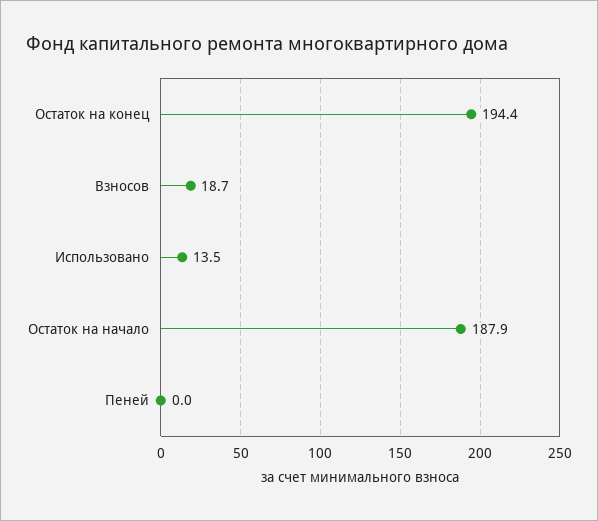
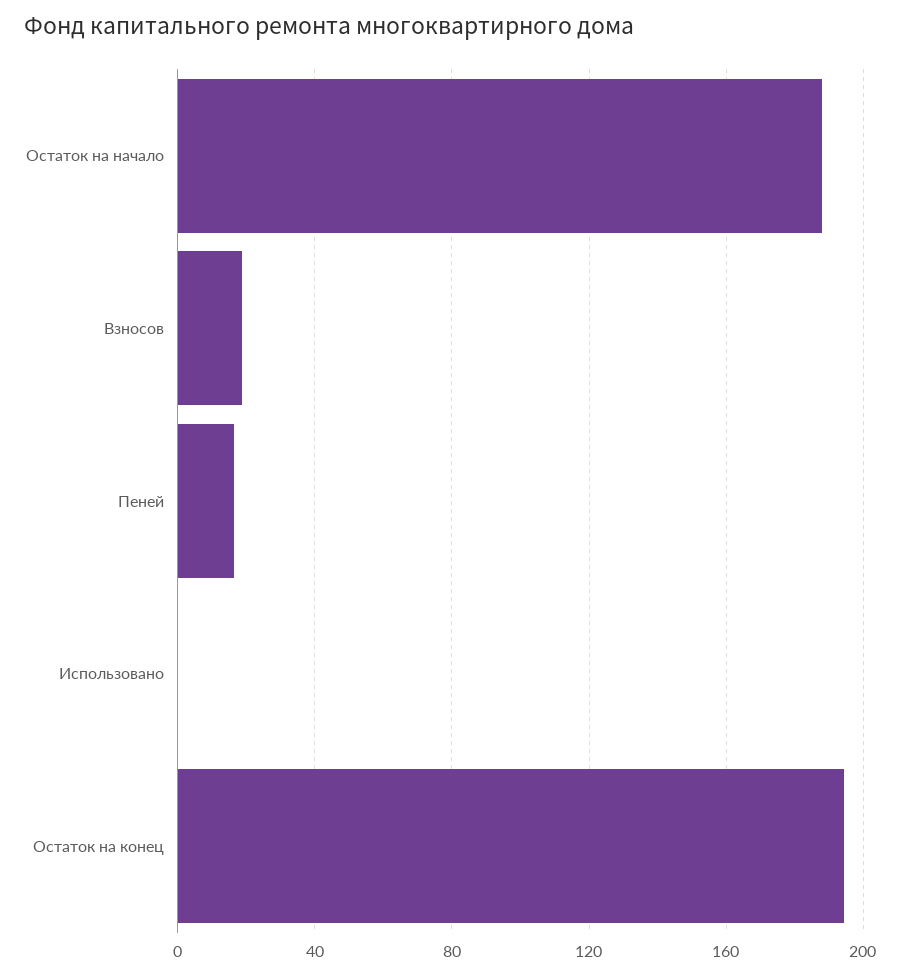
Использовано: 13.5 -> 0
Пеней: 0 -> 15

